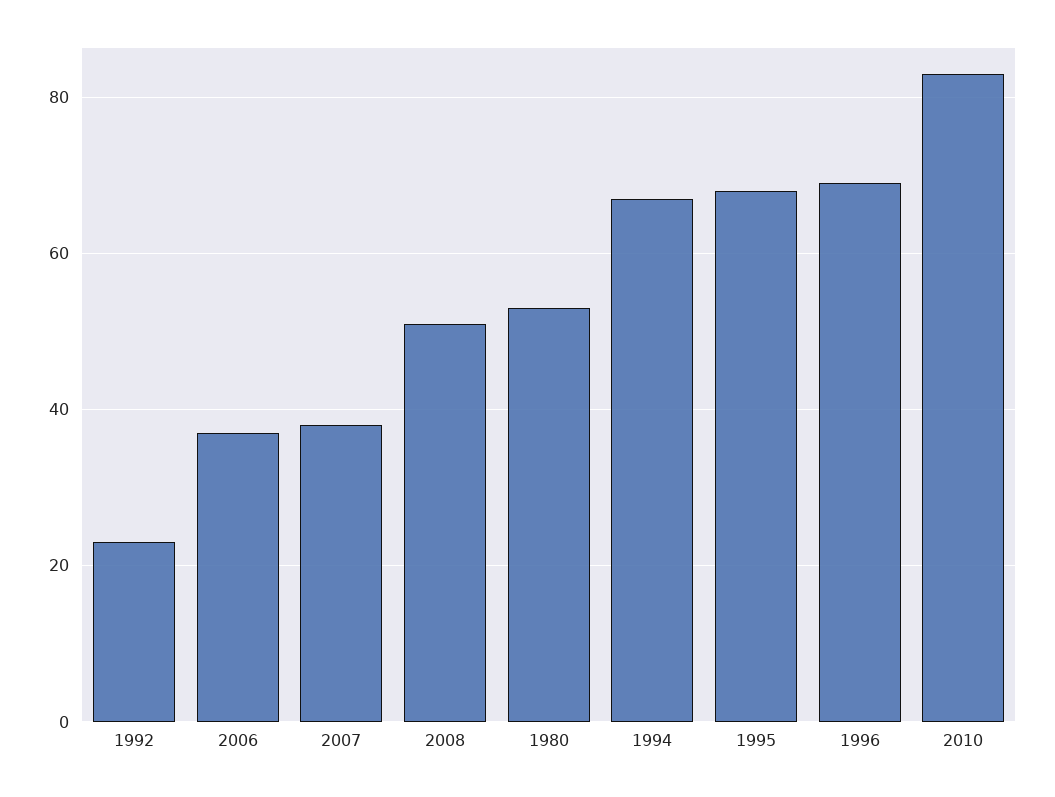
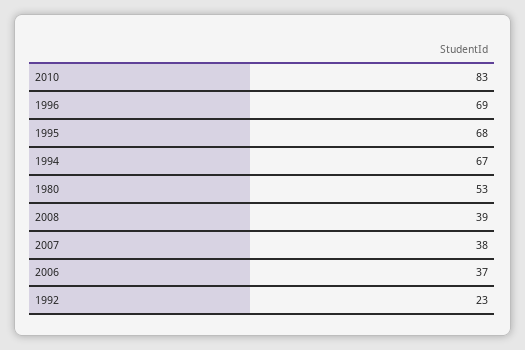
2008: 50 -> 39

